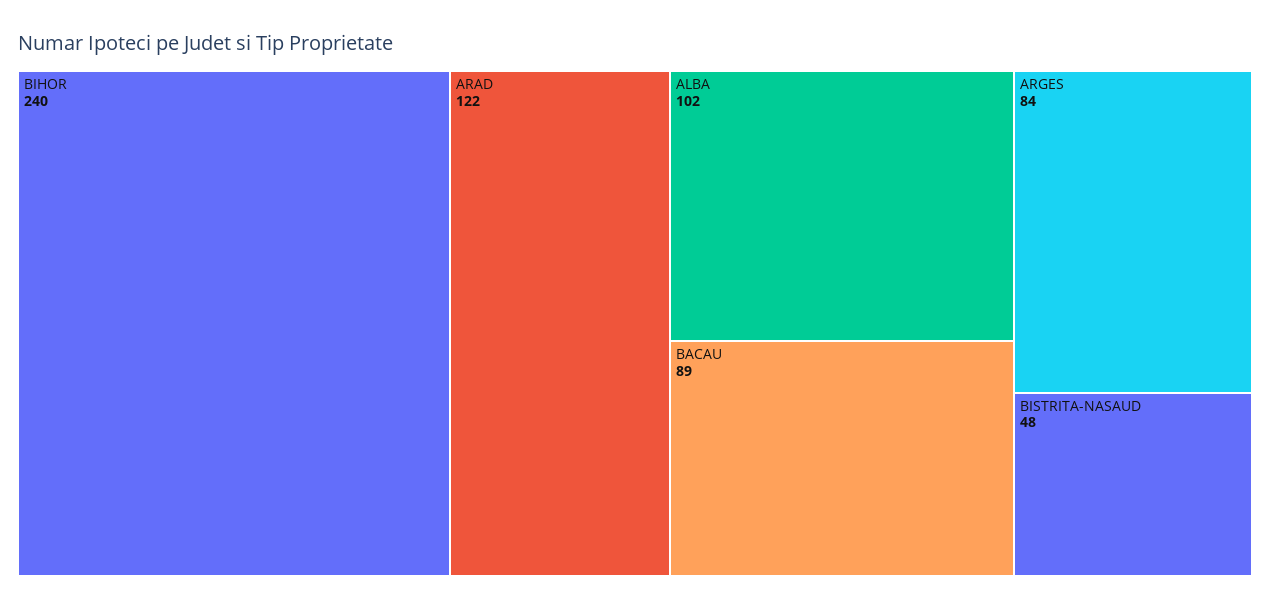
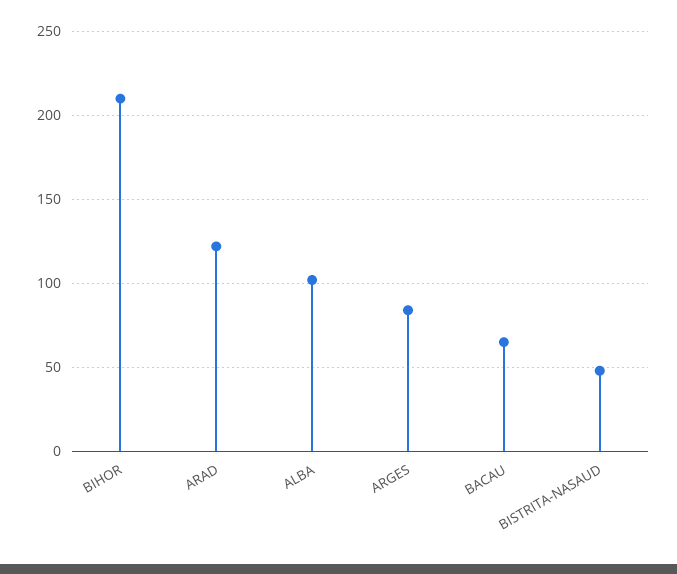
BIHOR: 240 -> 210
BACAU: 89 -> 65

